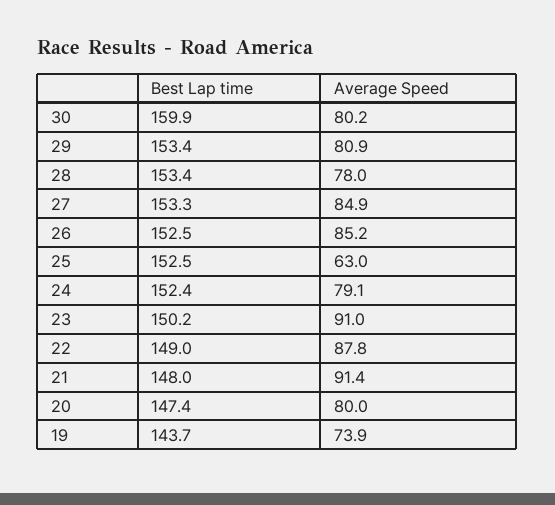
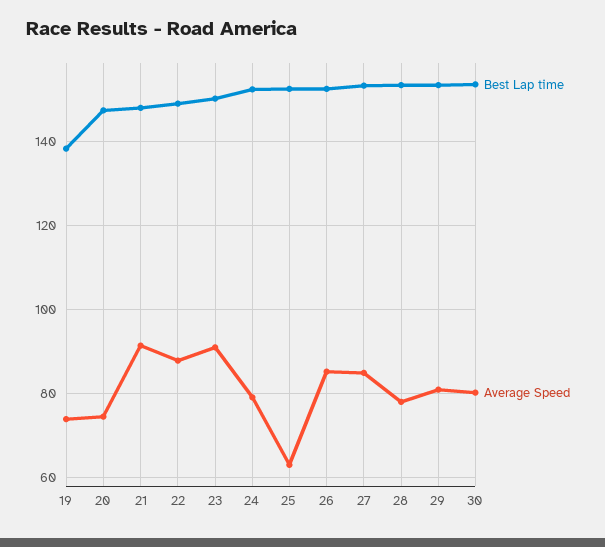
Best Lap time, 30: 159.9 -> 154
Average Speed, 20: 80 -> 74
Best Lap time, 19: 143.7 -> 138

